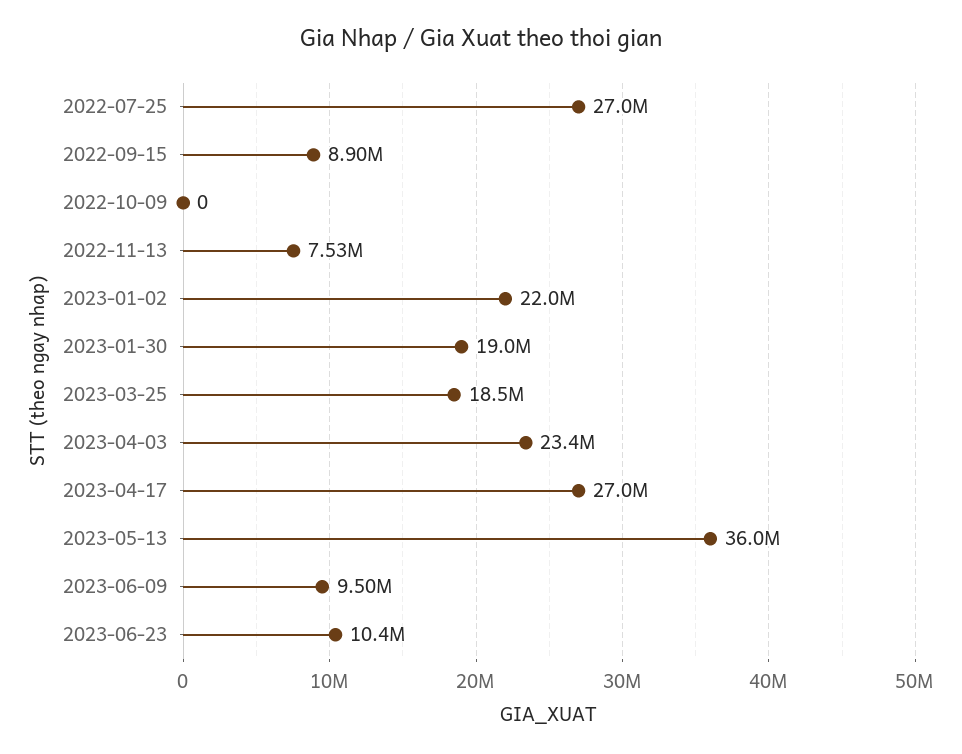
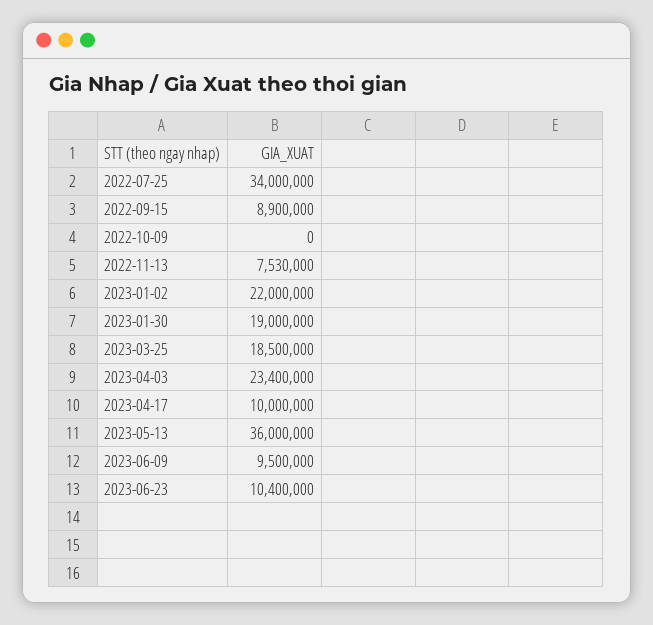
2022-07-25: 27000000 -> 34000000
2023-04-17: 27000000 -> 10000000

